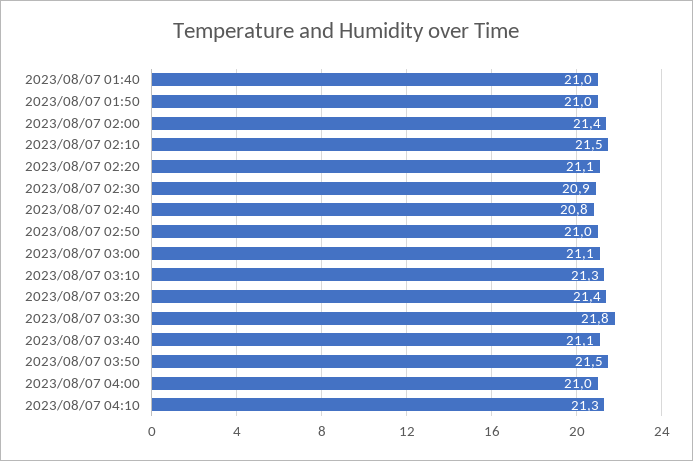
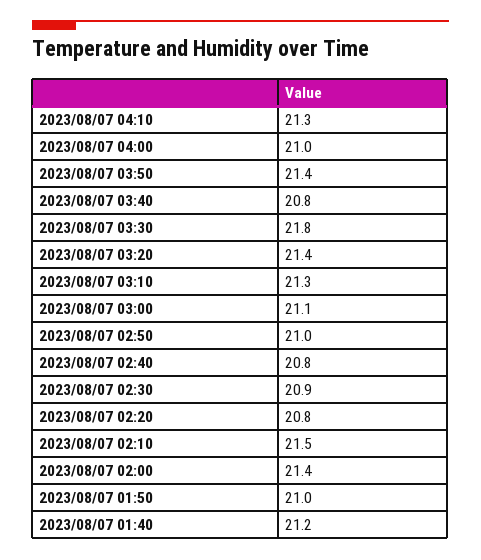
2023/08/07 01:40: 21 -> 21.2
2023/08/07 02:20: 21.1 -> 20.8
2023/08/07 03:40: 21.1 -> 20.8
2023/08/07 03:50: 21.5 -> 21.4

